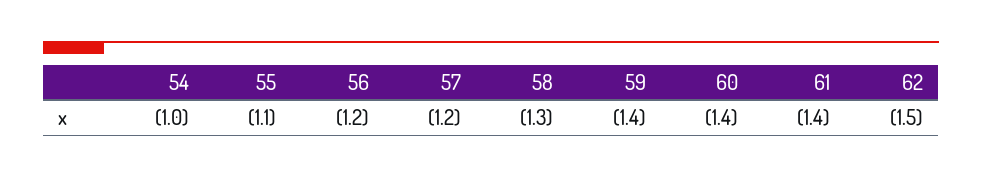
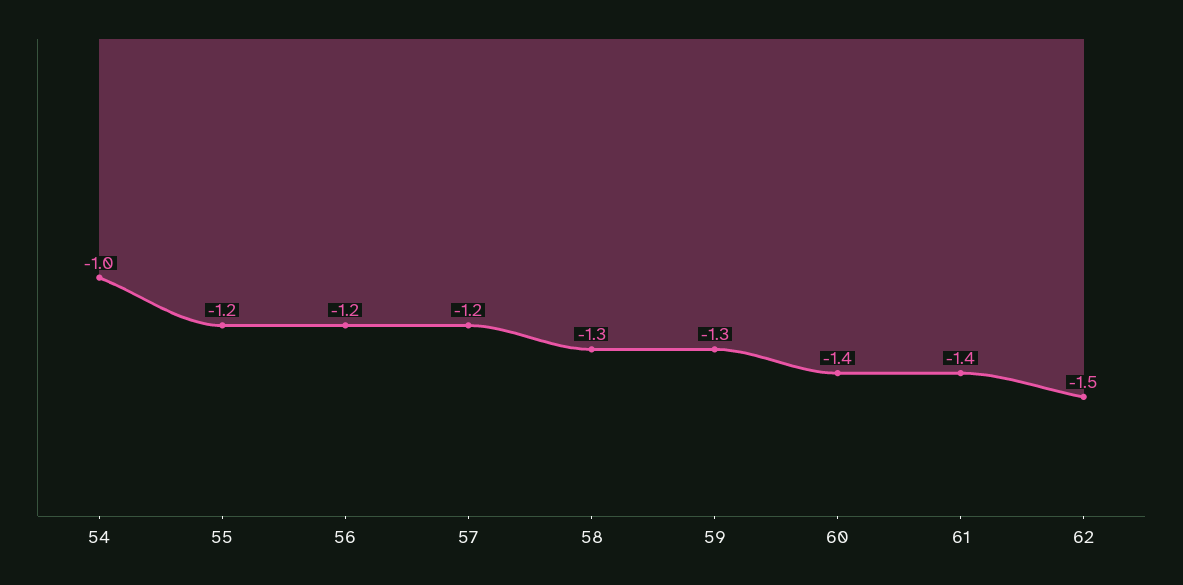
55: -1.1 -> -1.2
59: -1.4 -> -1.3

